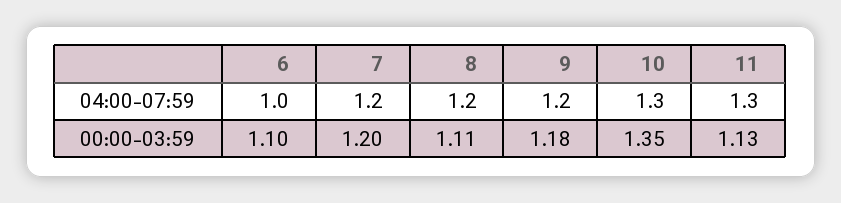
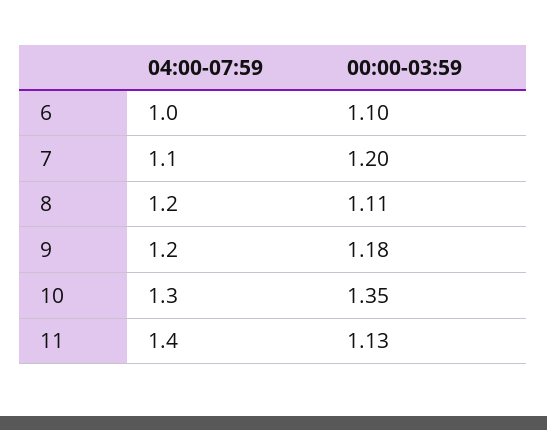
7, 04:00-07:59: 1.2 -> 1.1
11, 04:00-07:59: 1.3 -> 1.4

